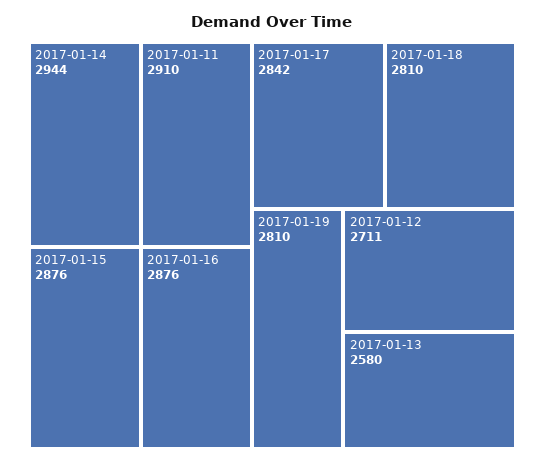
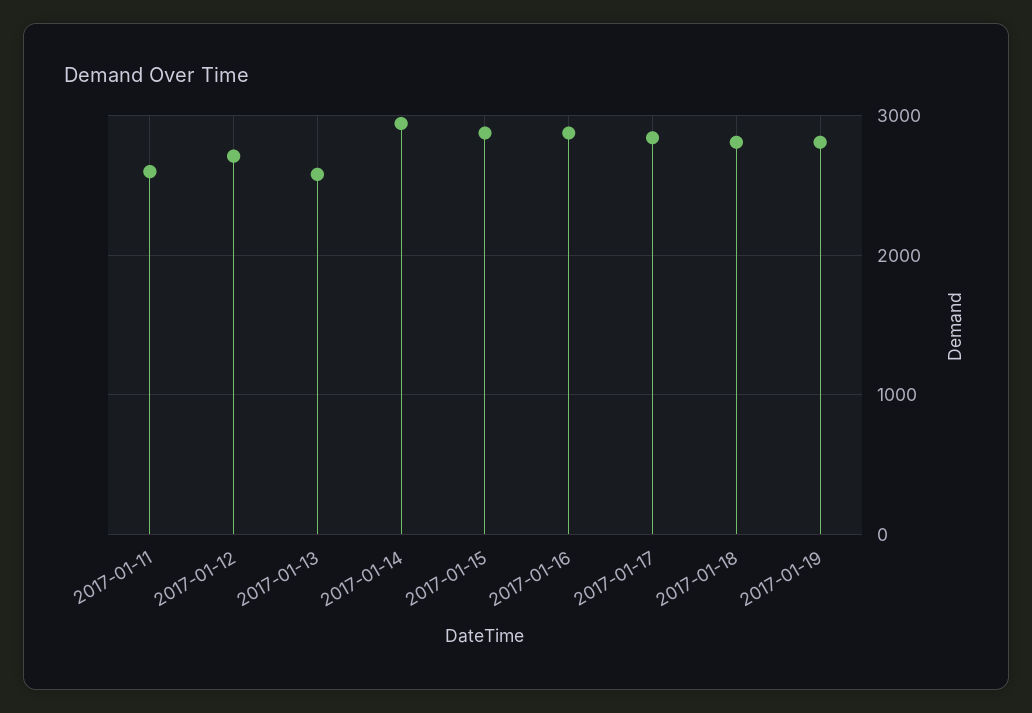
2017-01-11: 2910 -> 2600

